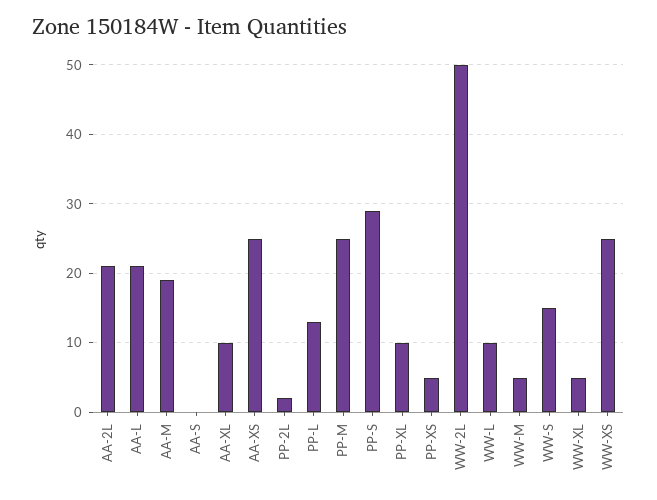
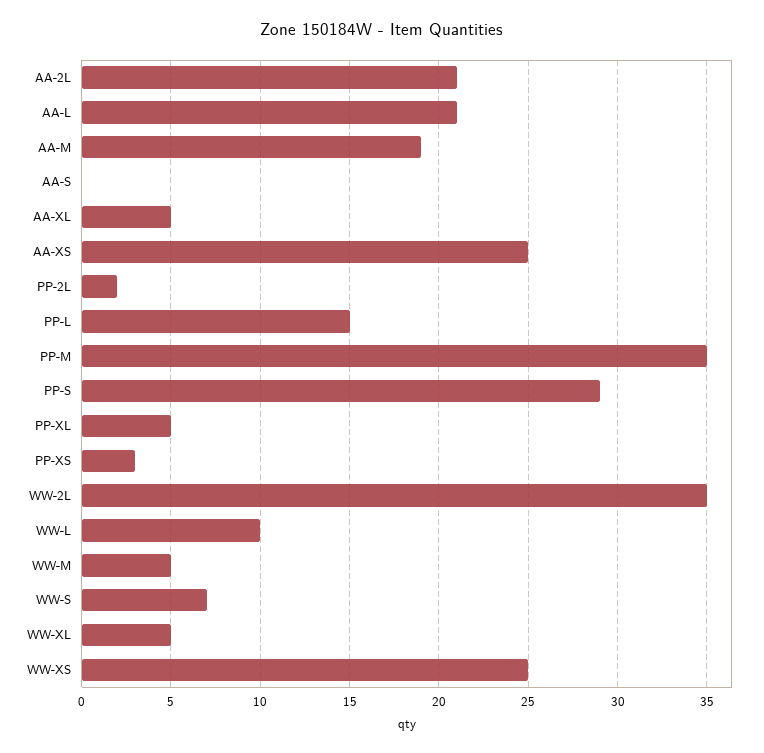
AA-XL: 10 -> 5
PP-L: 13 -> 15
PP-M: 25 -> 35
PP-XL: 10 -> 5
PP-XS: 5 -> 3
WW-2L: 50 -> 35
WW-S: 15 -> 7

